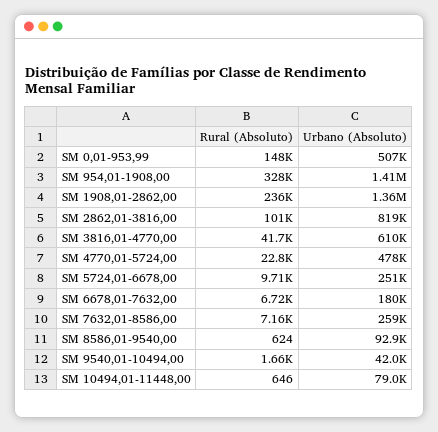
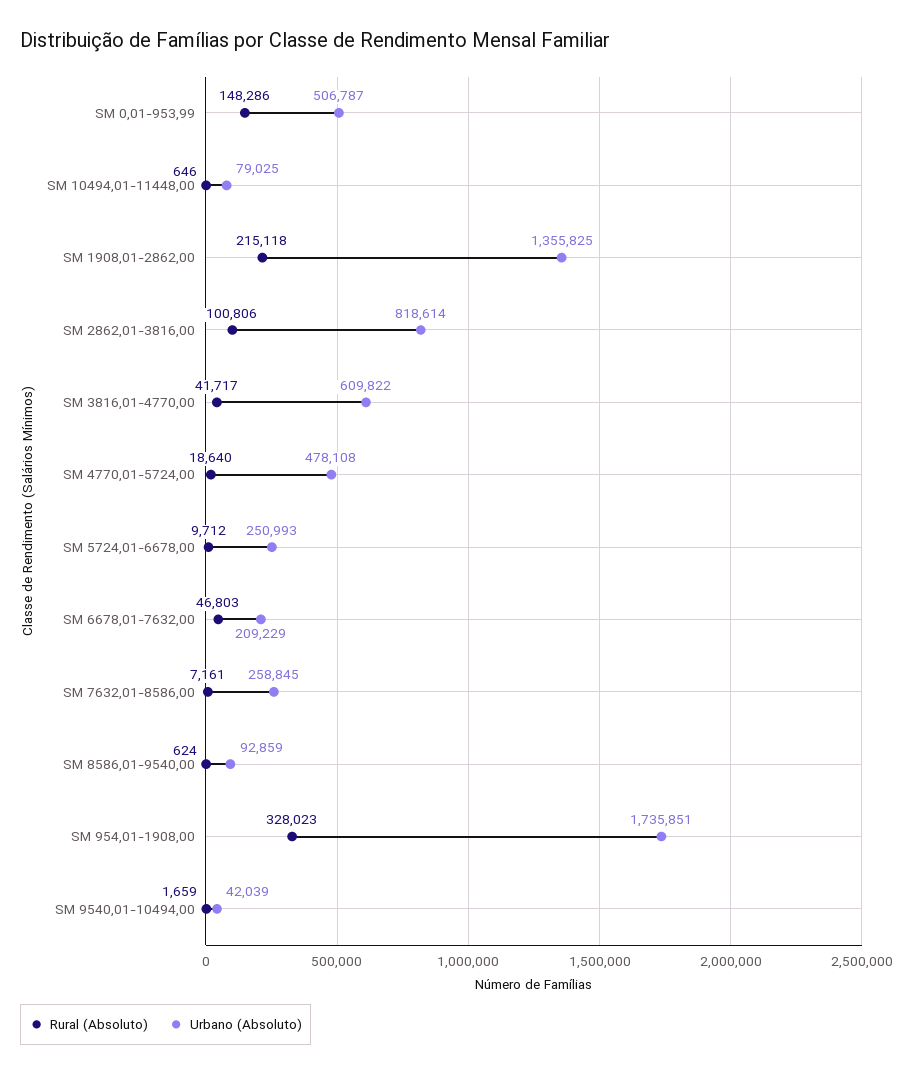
Urbano (Absoluto), SM 954,01-1908,00: 1410000 -> 1735851
Rural (Absoluto), SM 1908,01-2862,00: 236000 -> 215118
Rural (Absoluto), SM 4770,01-5724,00: 22800 -> 18640
Rural (Absoluto), SM 6678,01-7632,00: 6720 -> 46803
Urbano (Absoluto), SM 6678,01-7632,00: 180000 -> 209229

